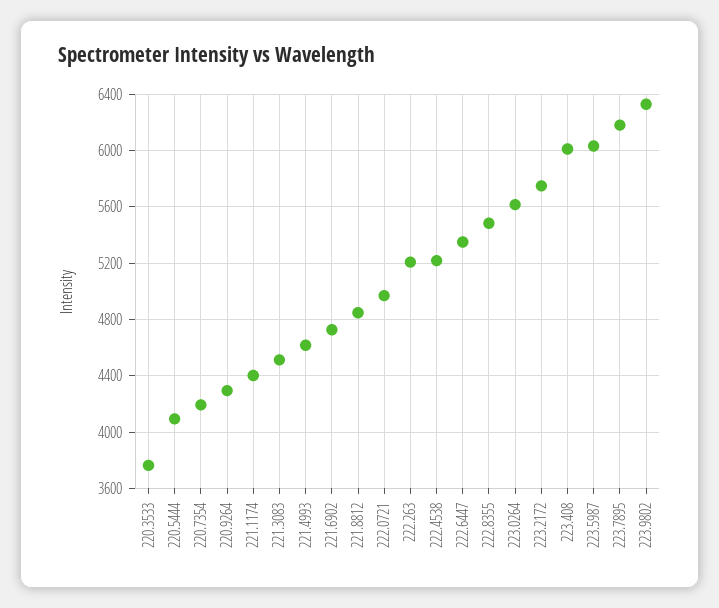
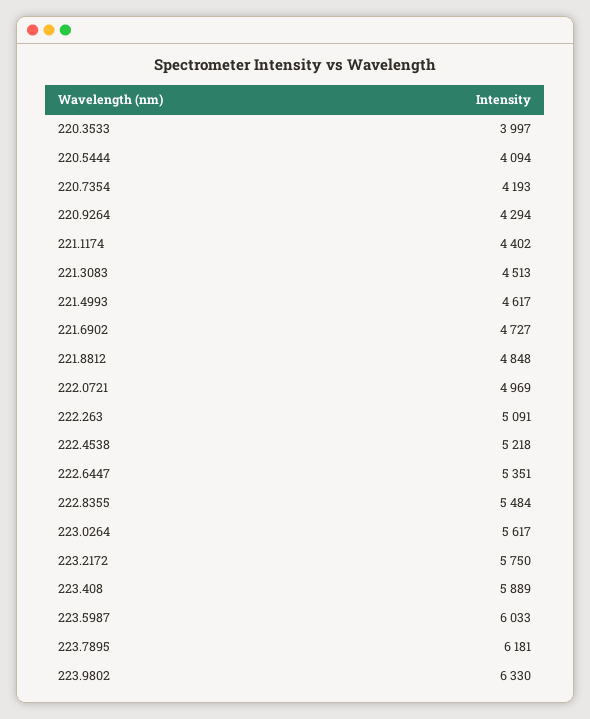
220.3533: 3750 -> 3997
222.263: 5200 -> 5091
223.408: 6000 -> 5889

